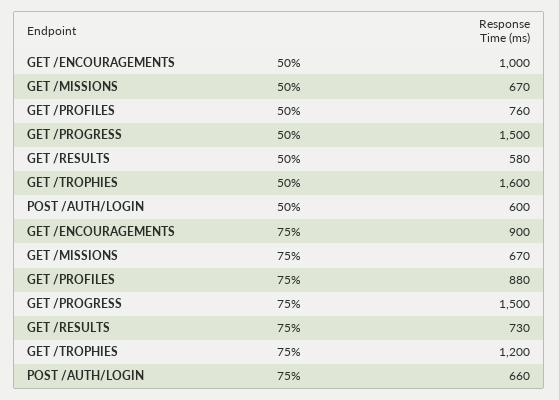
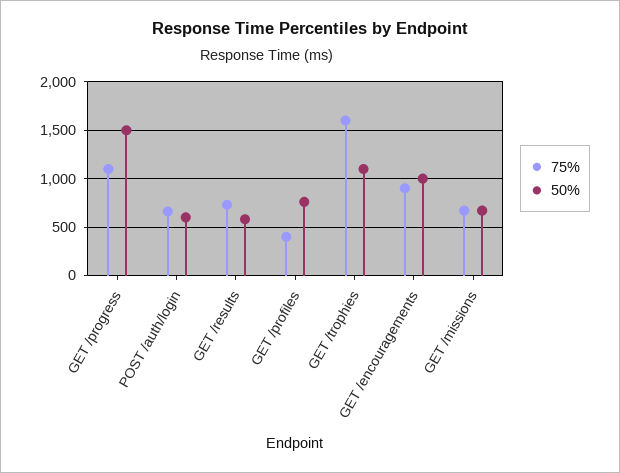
50%, GET /TROPHIES: 1600 -> 1100
75%, GET /PROFILES: 880 -> 400
75%, GET /PROGRESS: 1500 -> 1100
75%, GET /TROPHIES: 1200 -> 1600

